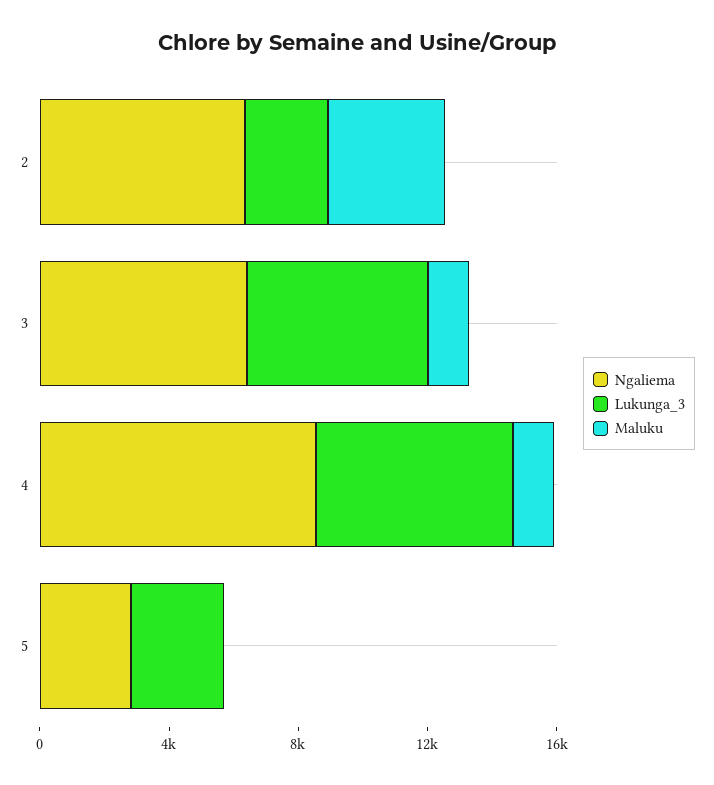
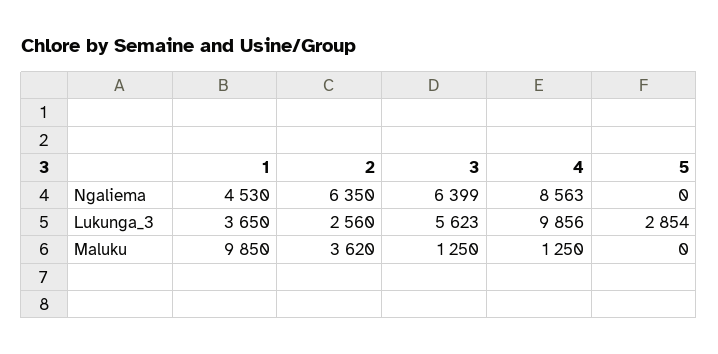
Lukunga_3, 4: 6000 -> 9856
Ngaliema, 5: 3000 -> 0
Ngaliema, 1: none -> 4530
Lukunga_3, 1: none -> 3650
Maluku, 1: none -> 9850

